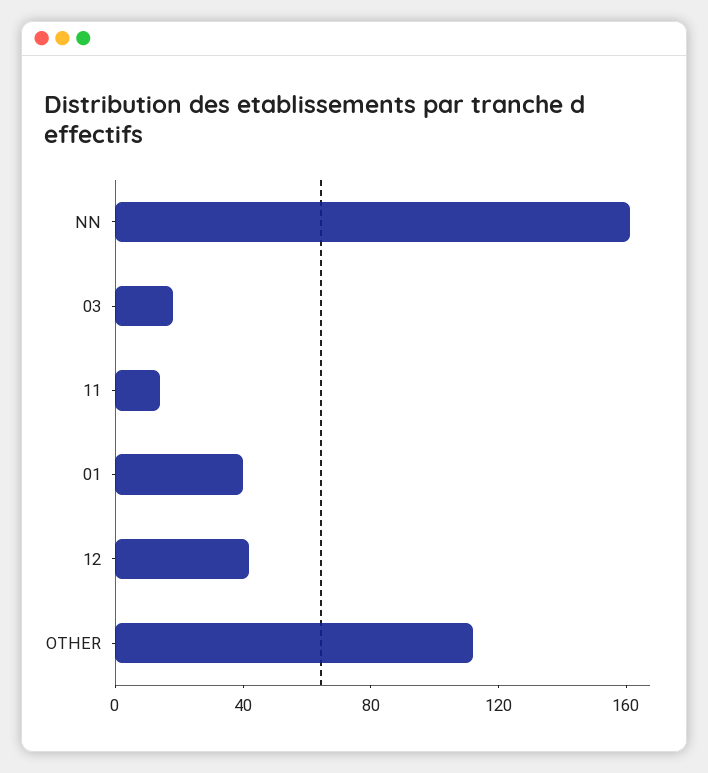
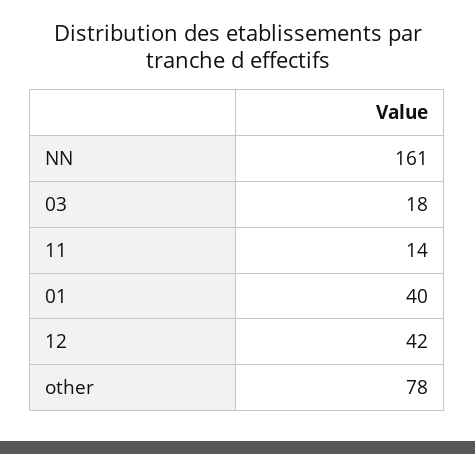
OTHER: 110 -> 78

